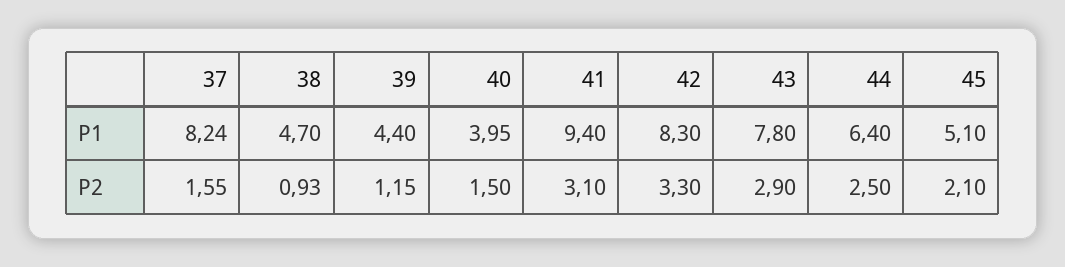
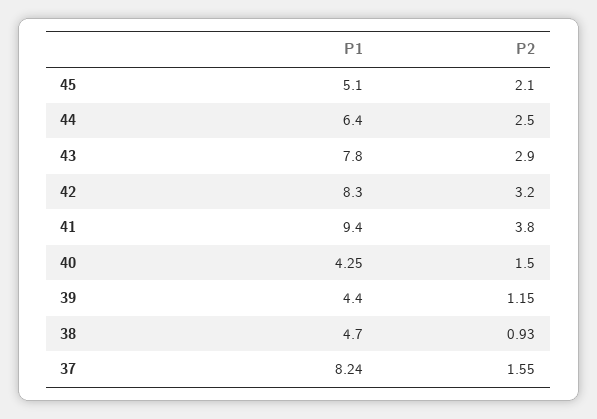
40, P1: 3.95 -> 4.25
41, P2: 3.1 -> 3.8
42, P2: 3.3 -> 3.2

